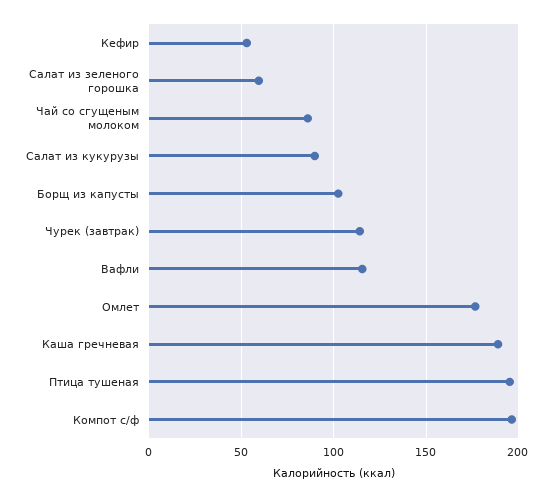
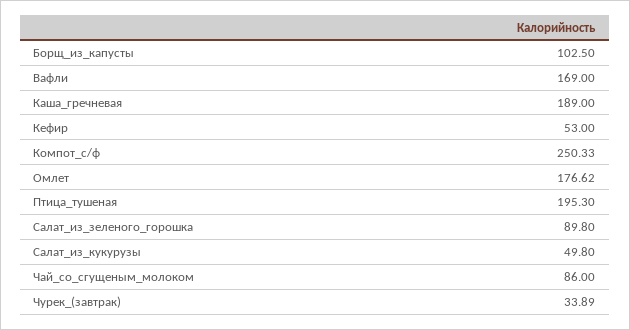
Салат из зеленого горошка: 60 -> 89.8
Салат из кукурузы: 90 -> 49.8
Чурек (завтрак): 115 -> 33.89
Вафли: 115 -> 169
Компот с/ф: 195 -> 250.33

